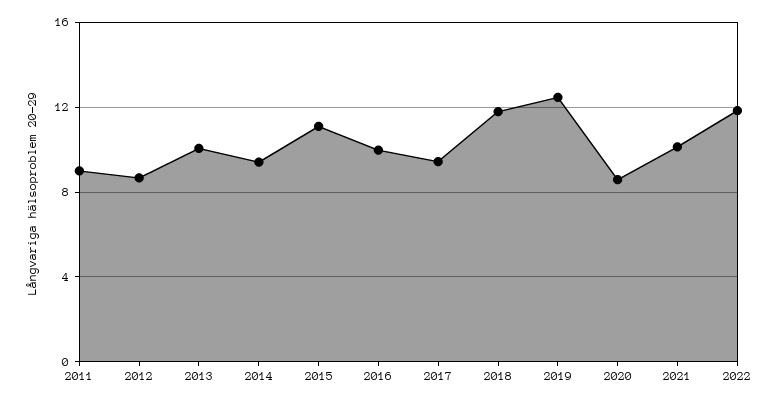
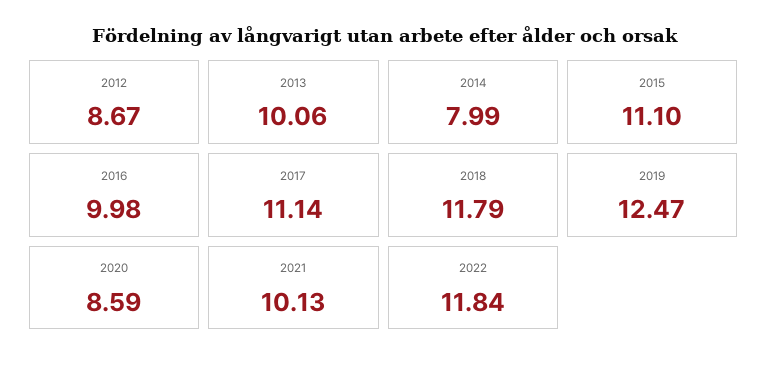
2011: 9 -> none
2014: 9.5 -> 7.99
2017: 9.5 -> 11.14

